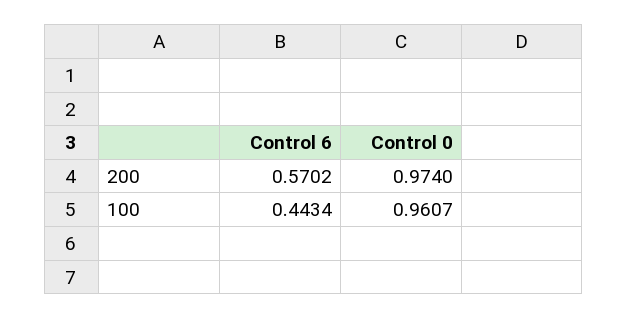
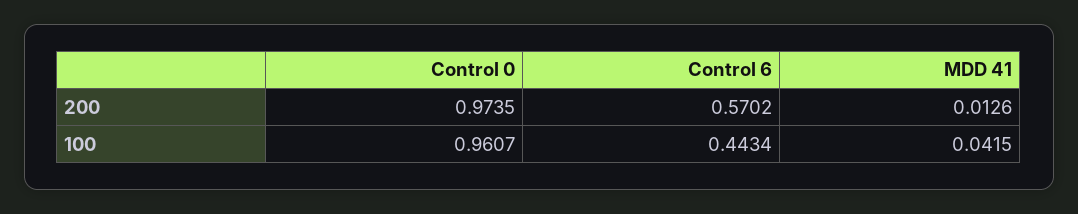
Control 0, 200: 0.974 -> 0.9735
MDD 41, 200: none -> 0.0126
MDD 41, 100: none -> 0.0415

